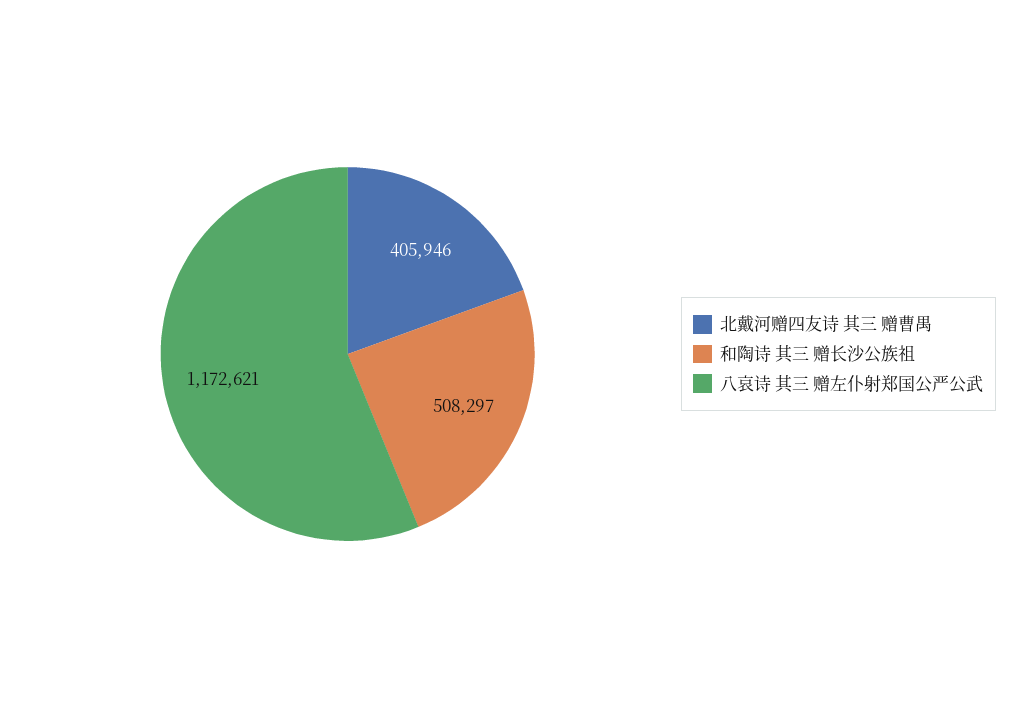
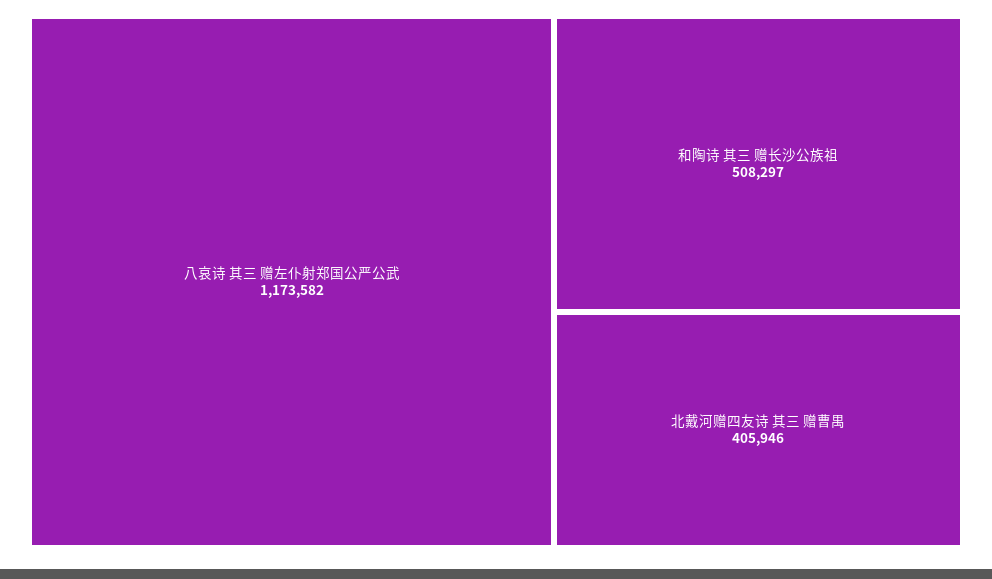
八哀诗 其三 赠左仆射郑国公严公武: 1172621 -> 1173582

